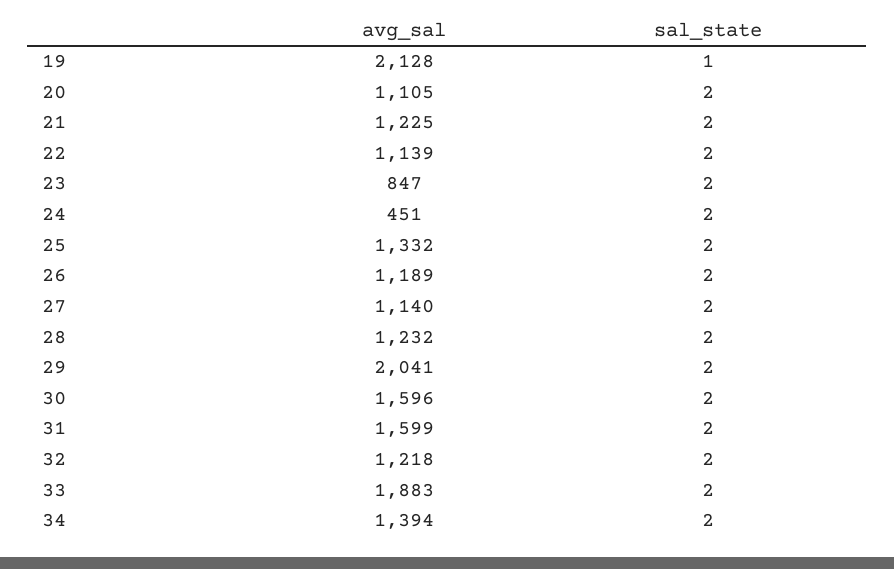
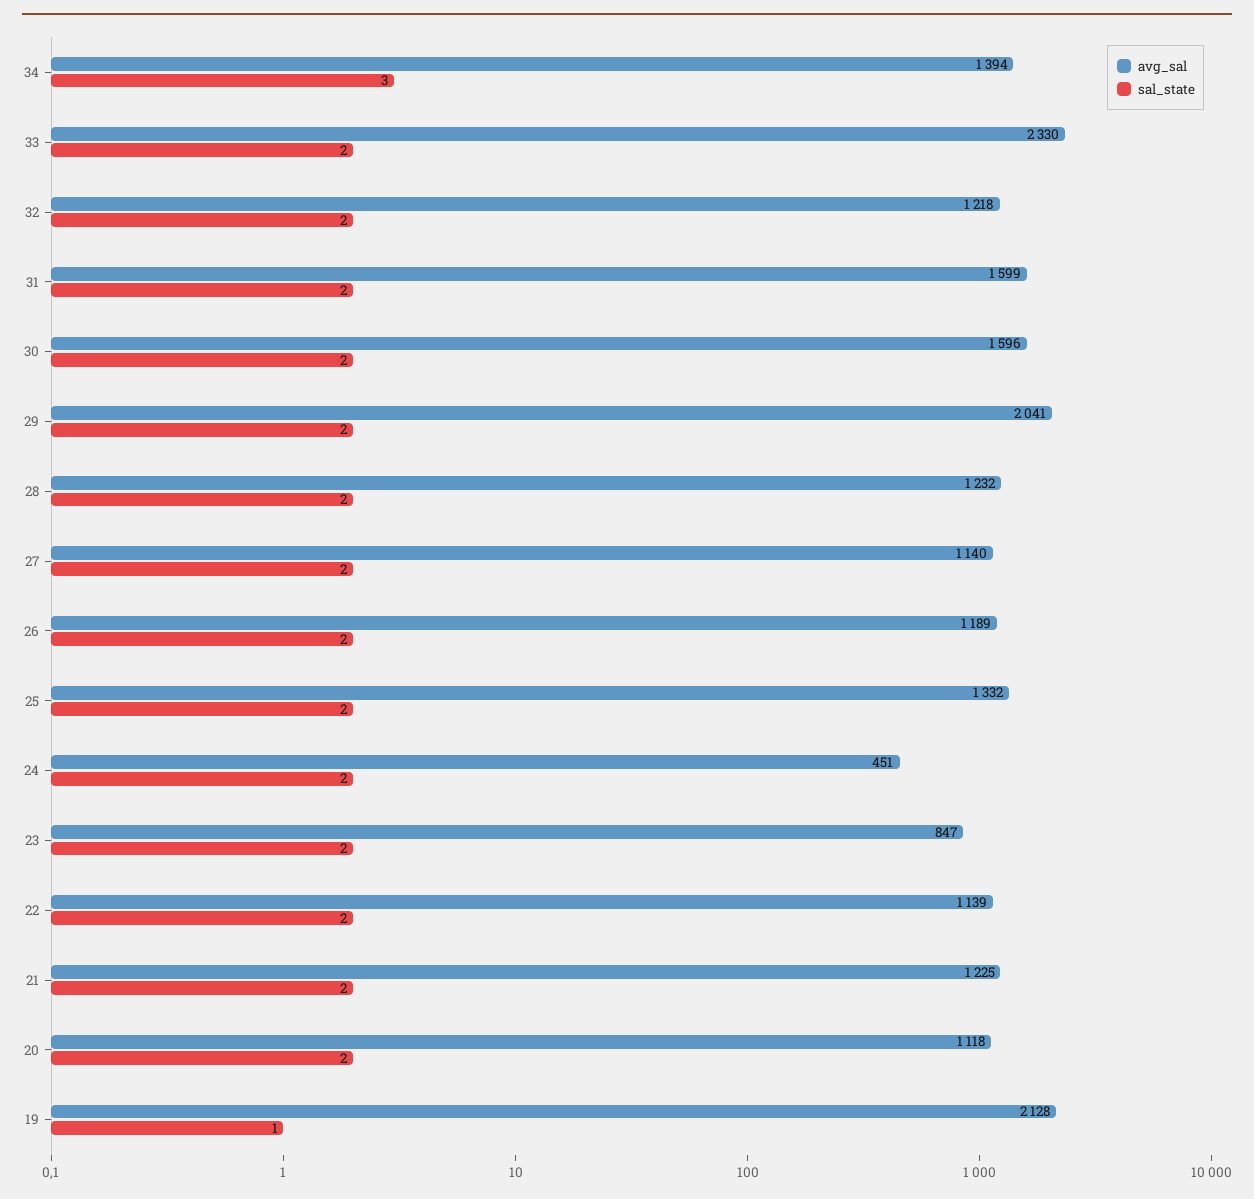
avg_sal, 20: 1105 -> 1118
avg_sal, 33: 1883 -> 2330
sal_state, 34: 2 -> 3

